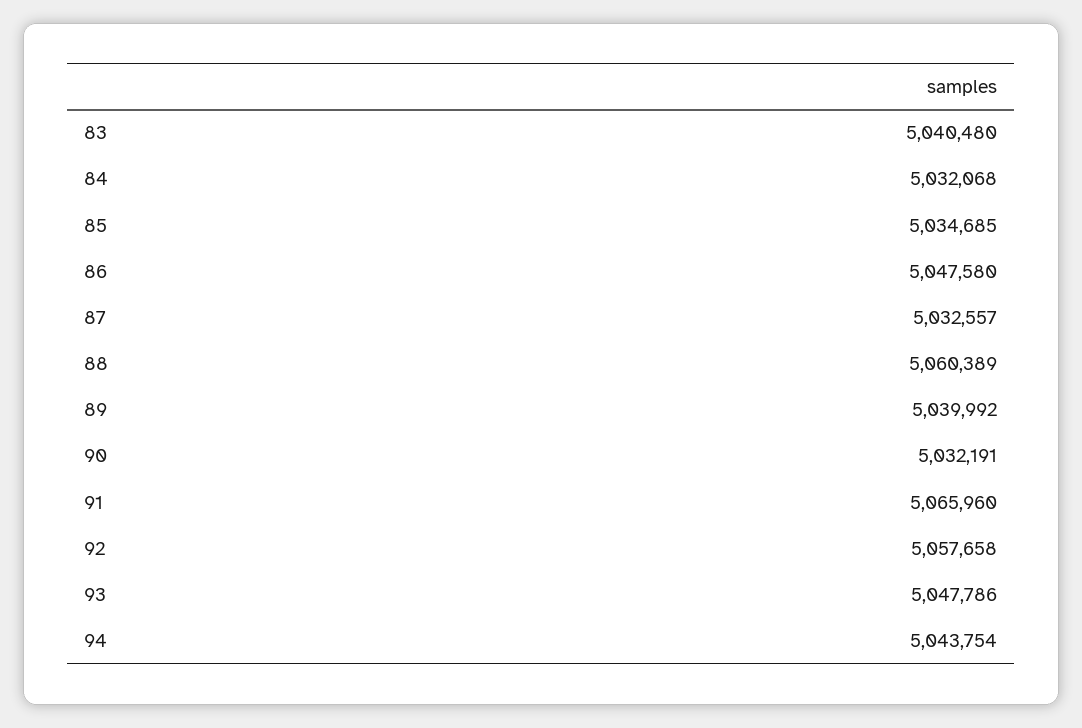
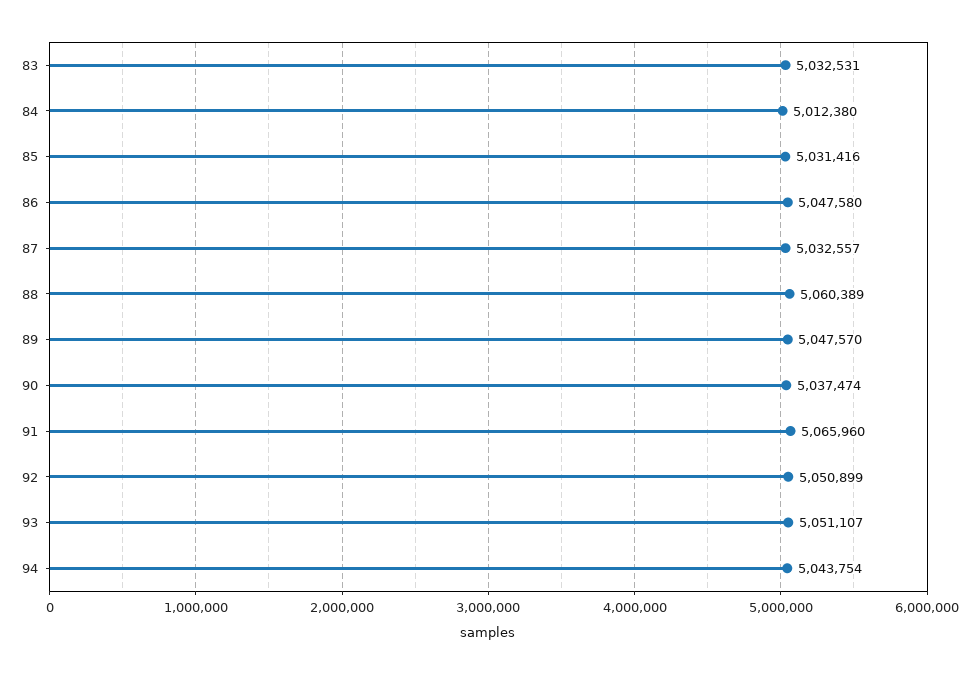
83: 5040480 -> 5032531
84: 5032068 -> 5012380
85: 5034685 -> 5031416
89: 5039992 -> 5047570
90: 5032191 -> 5037474
92: 5057658 -> 5050899
93: 5047786 -> 5051107

